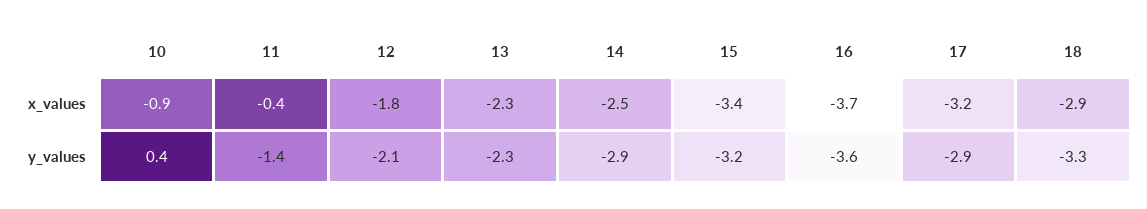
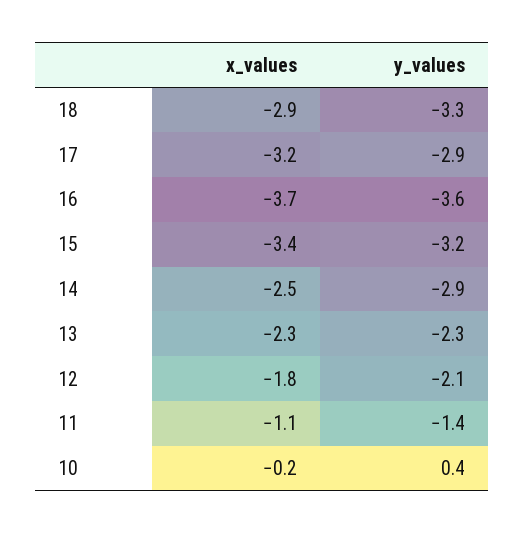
10, x_values: -0.9 -> -0.2
11, x_values: -0.4 -> -1.1

